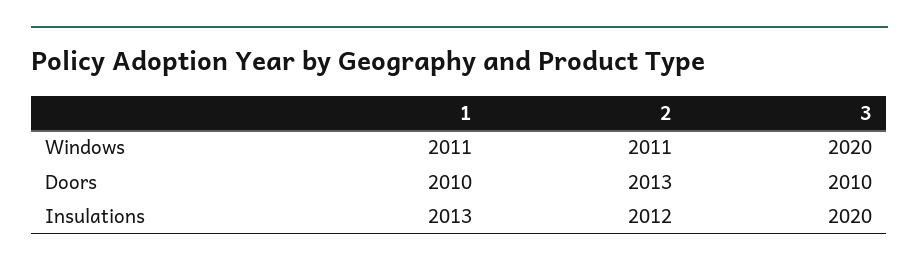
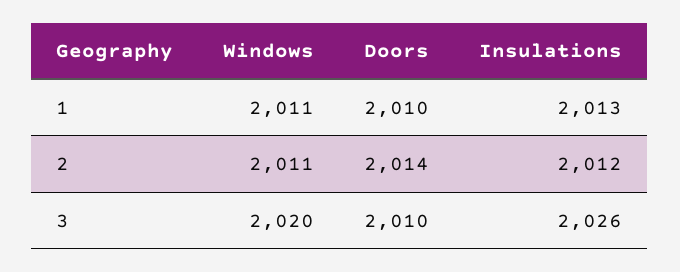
2, Doors: 2013 -> 2014
3, Insulations: 2020 -> 2026

